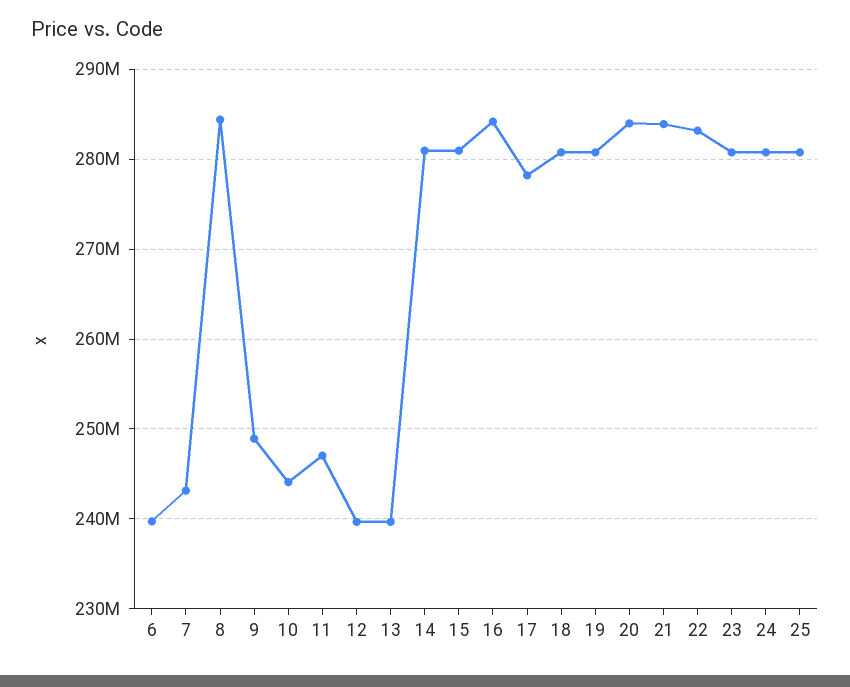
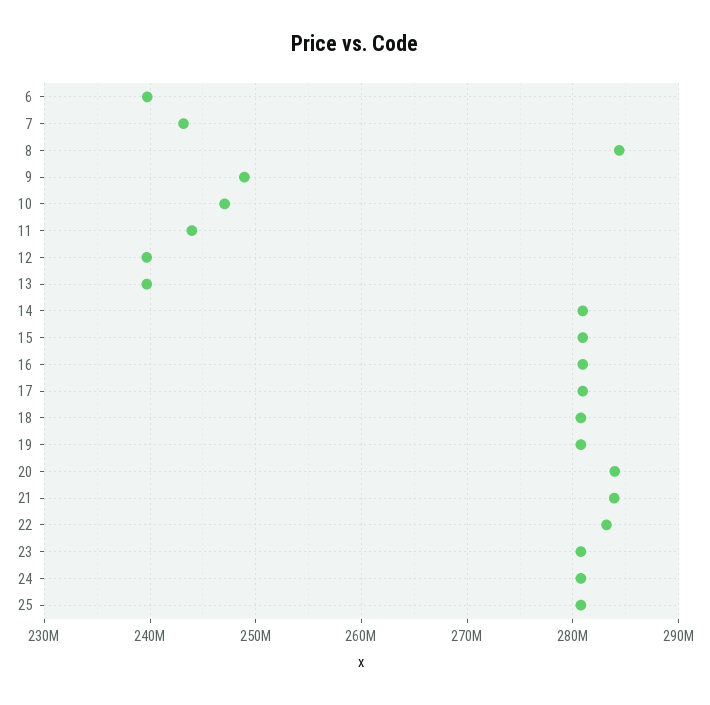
10: 244000000 -> 247000000
11: 247000000 -> 244000000
16: 284000000 -> 281000000
17: 278000000 -> 281000000

